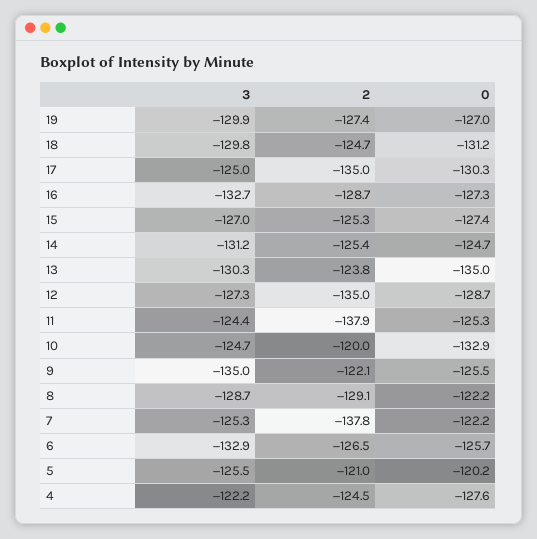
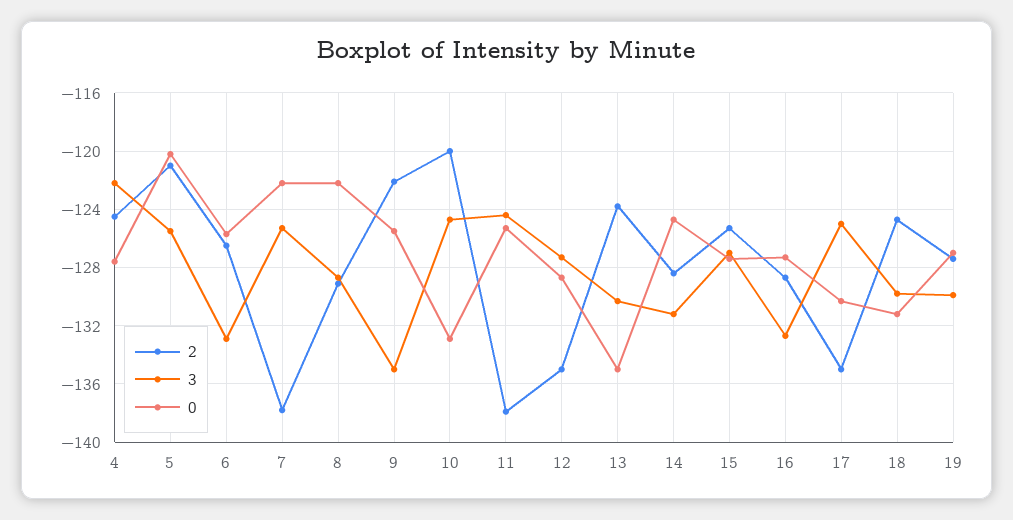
2, 14: -125.4 -> -128.5

